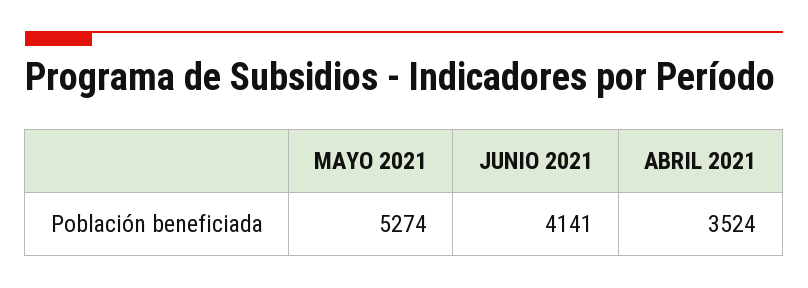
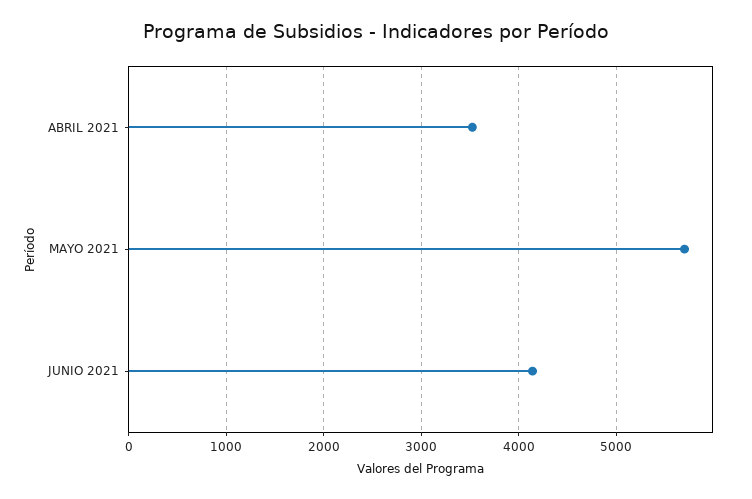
MAYO 2021: 5274 -> 5700

